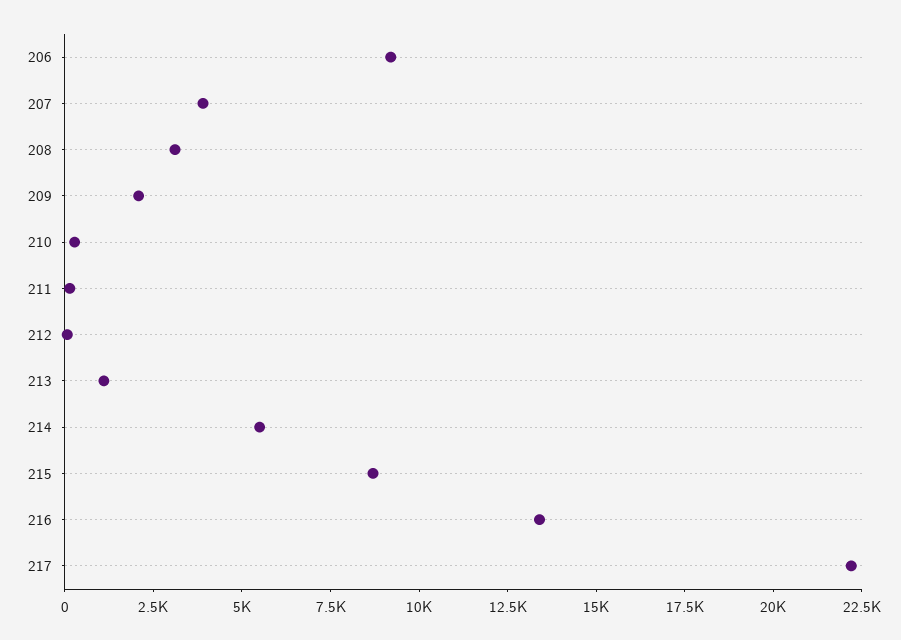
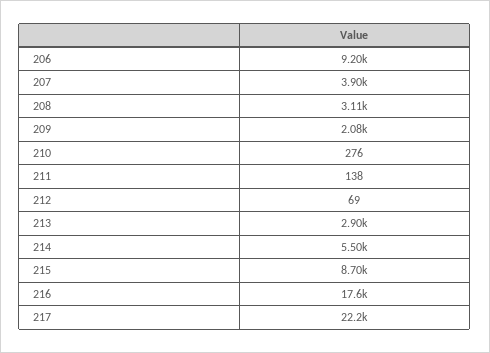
213: 1000 -> 2900
216: 13500 -> 17600

